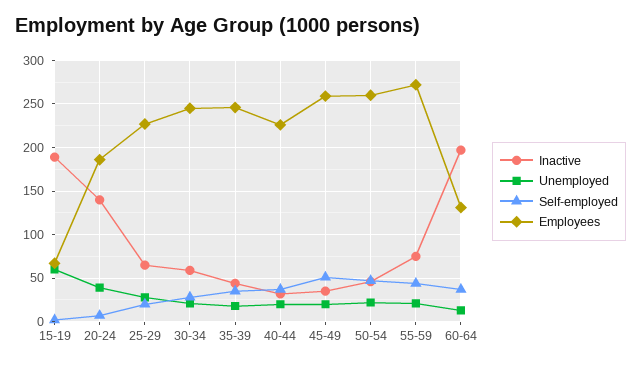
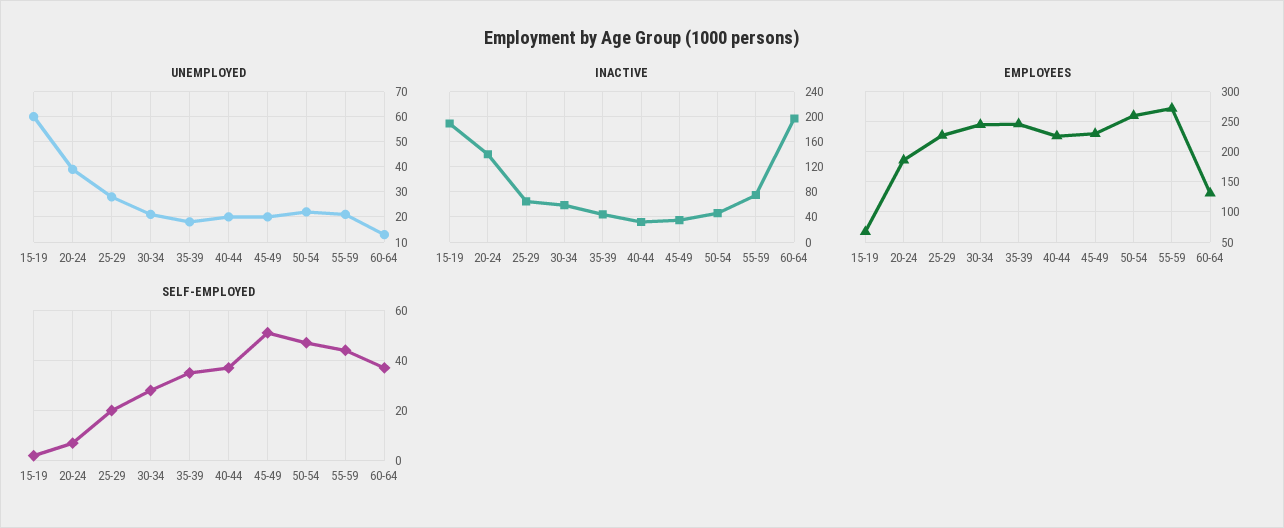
Employees, 45-49: 260 -> 230

